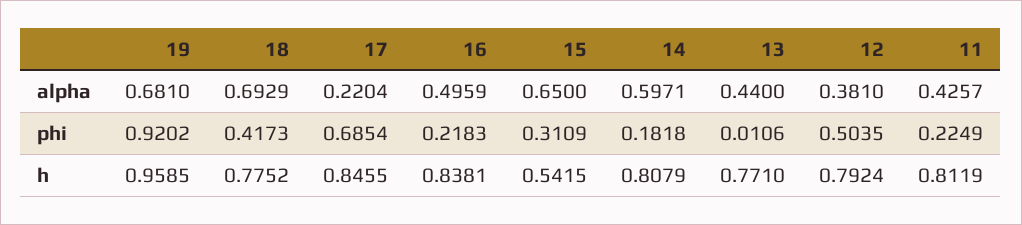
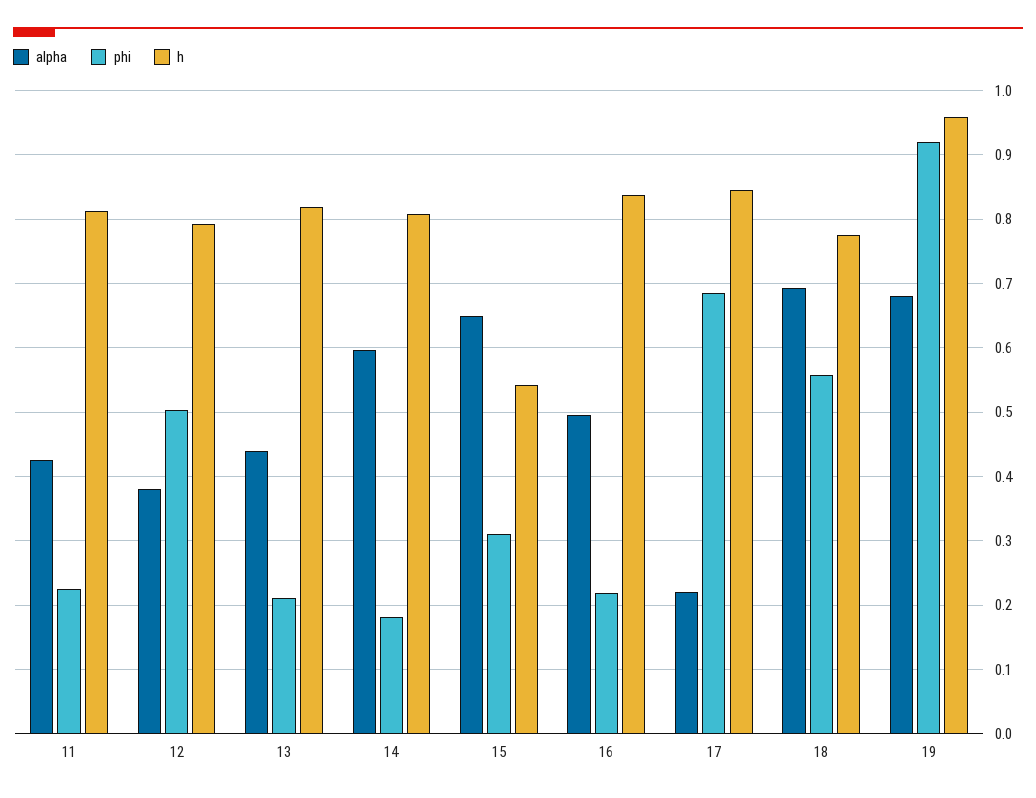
phi, 18: 0.4173 -> 0.56
phi, 13: 0.0106 -> 0.21
h, 13: 0.771 -> 0.82

